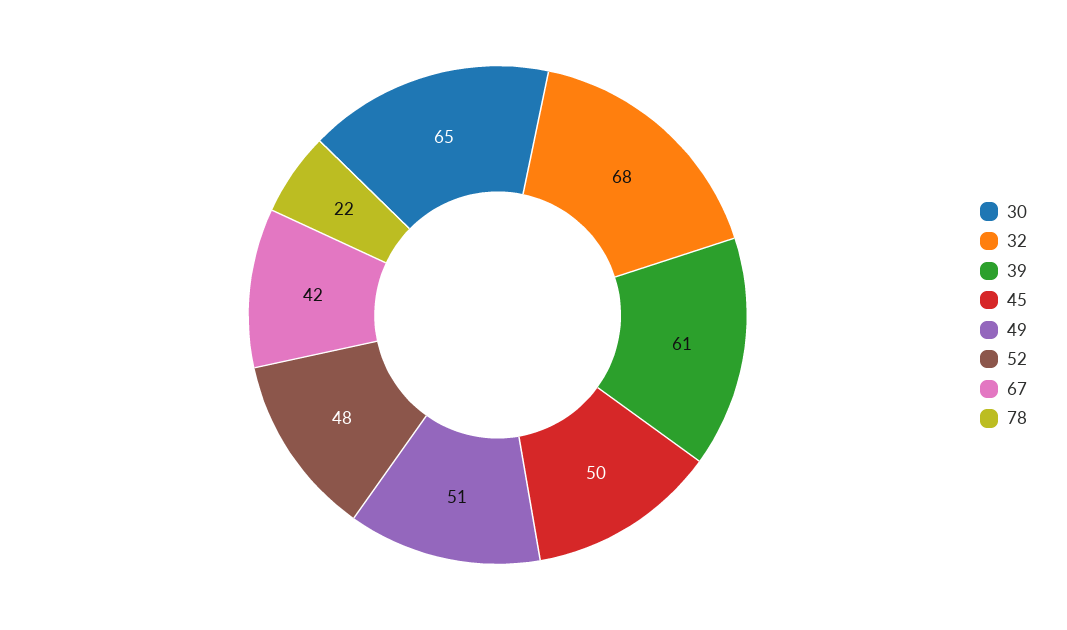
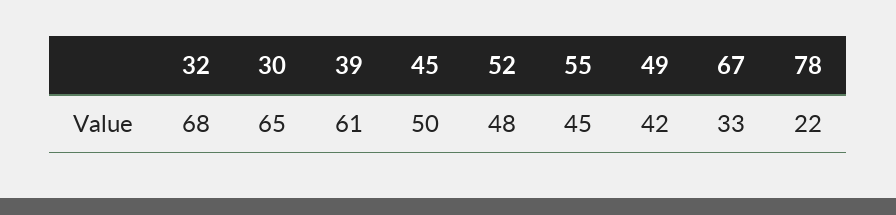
49: 51 -> 42
67: 42 -> 33
55: none -> 45

